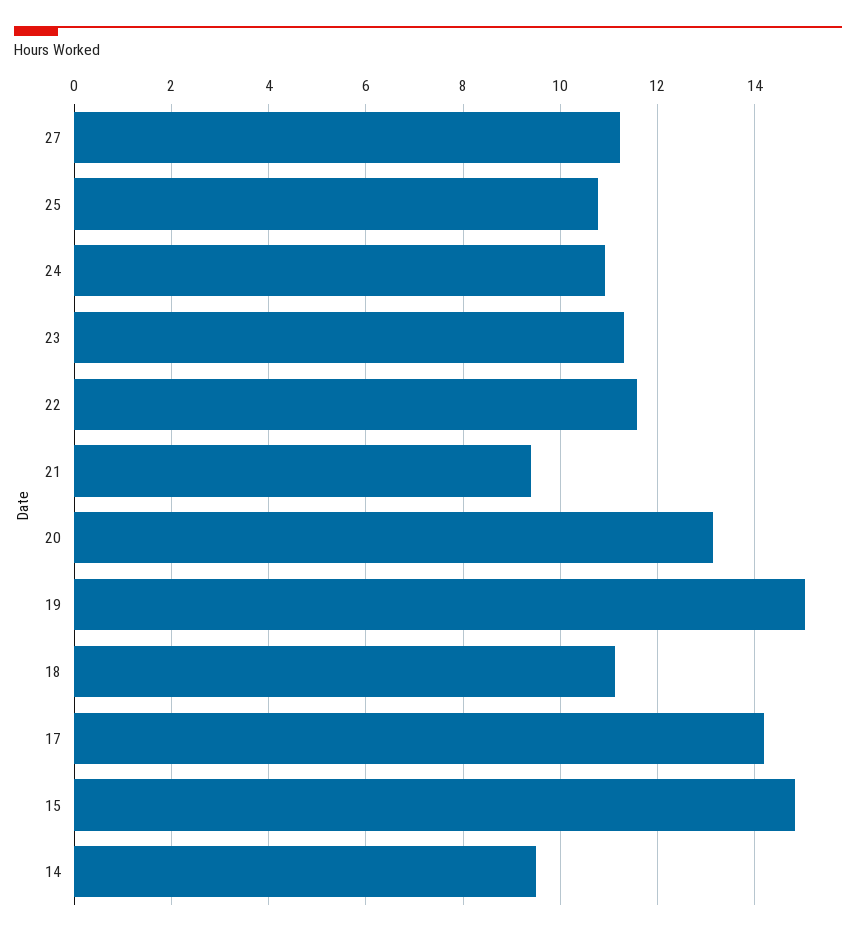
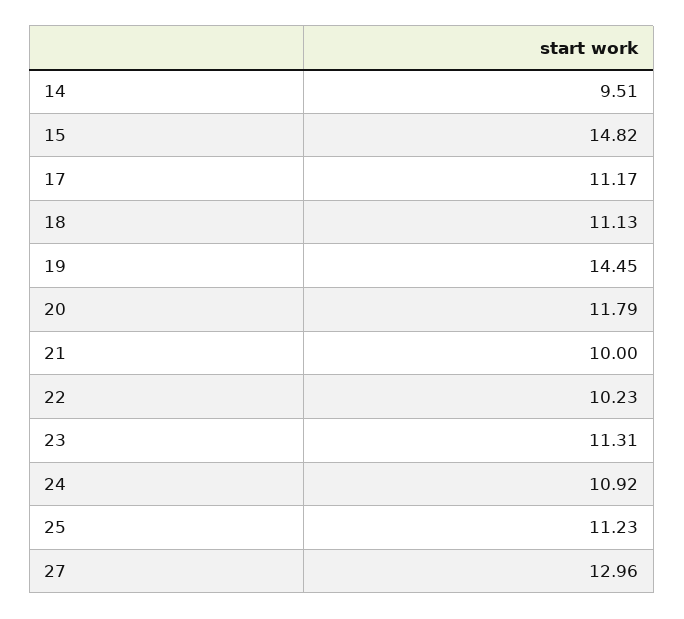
27: 11.2 -> 12.96
25: 10.8 -> 11.23
22: 11.6 -> 10.23
21: 9.4 -> 10
20: 13.2 -> 11.79
19: 15 -> 14.45
17: 14.2 -> 11.17

